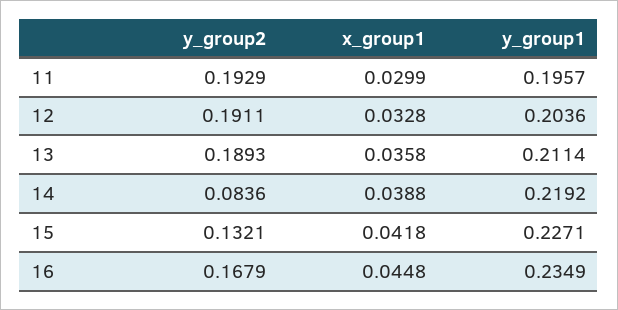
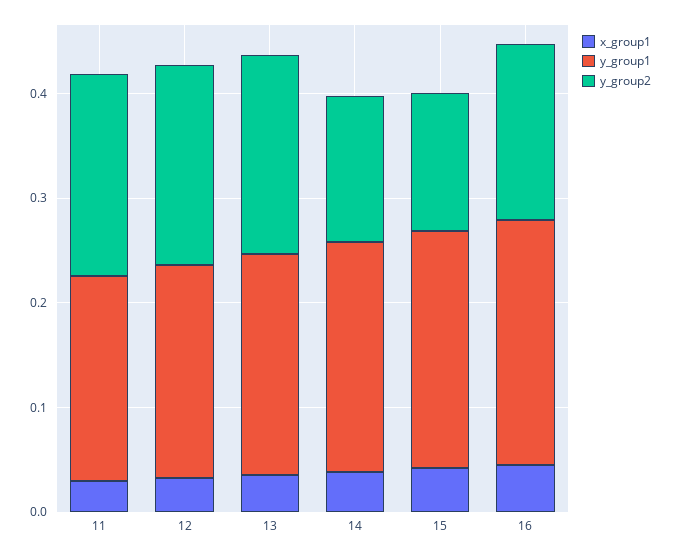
y_group2, 14: 0.0836 -> 0.14

